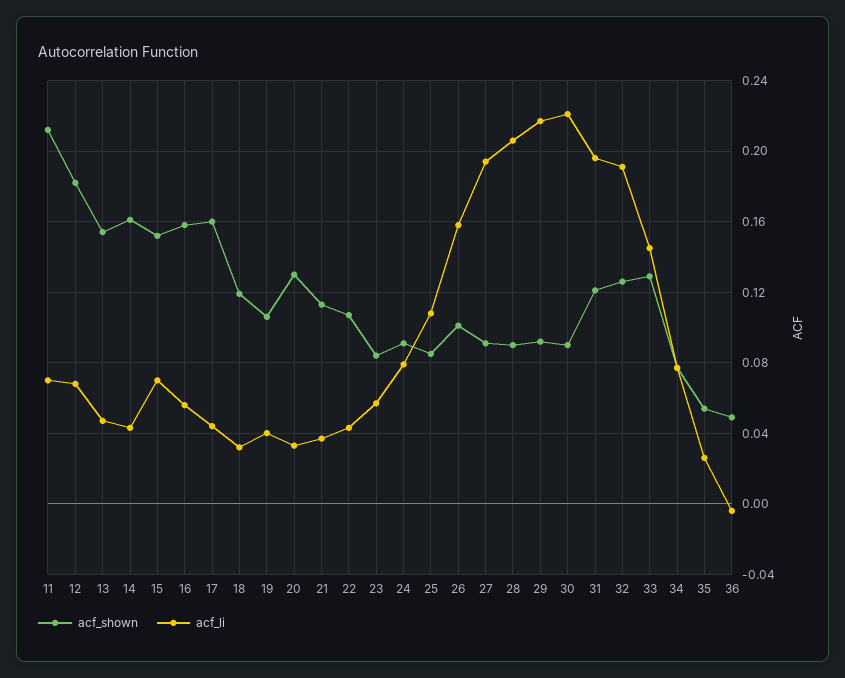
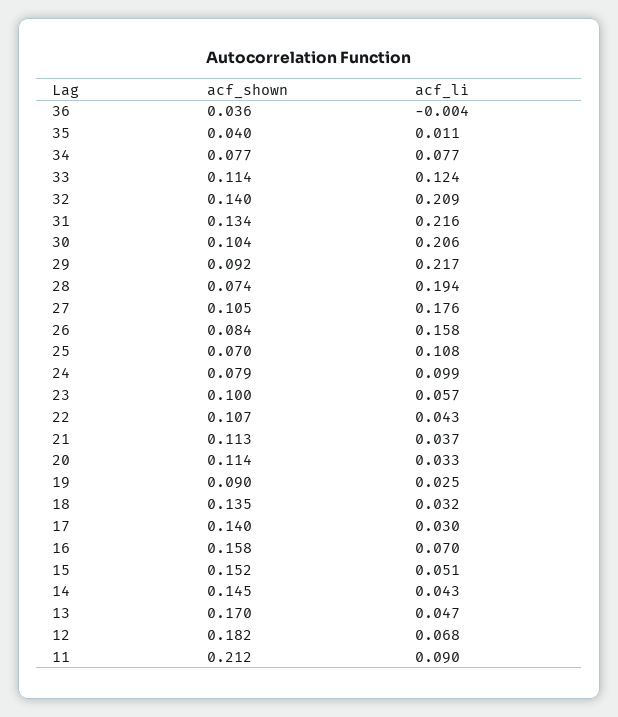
acf_li, 11: 0.07 -> 0.09
acf_shown, 13: 0.155 -> 0.17
acf_shown, 14: 0.16 -> 0.145
acf_li, 15: 0.07 -> 0.051
acf_li, 16: 0.055 -> 0.07
acf_shown, 17: 0.16 -> 0.14
acf_li, 17: 0.045 -> 0.03
acf_shown, 18: 0.12 -> 0.135
acf_shown, 19: 0.105 -> 0.09
acf_li, 19: 0.04 -> 0.025
acf_shown, 20: 0.13 -> 0.114
acf_shown, 23: 0.085 -> 0.1
acf_shown, 24: 0.09 -> 0.079
acf_li, 24: 0.08 -> 0.099
acf_shown, 25: 0.085 -> 0.07
acf_shown, 26: 0.1 -> 0.084
acf_shown, 27: 0.09 -> 0.105
acf_li, 27: 0.195 -> 0.176
acf_shown, 28: 0.09 -> 0.074
acf_li, 28: 0.205 -> 0.194
acf_shown, 30: 0.09 -> 0.104
acf_li, 30: 0.22 -> 0.206
acf_shown, 31: 0.12 -> 0.134
acf_li, 31: 0.195 -> 0.216
acf_shown, 32: 0.125 -> 0.14
acf_li, 32: 0.19 -> 0.209
acf_shown, 33: 0.13 -> 0.114
acf_li, 33: 0.145 -> 0.124
acf_shown, 35: 0.055 -> 0.04
acf_li, 35: 0.025 -> 0.011
acf_shown, 36: 0.05 -> 0.036

